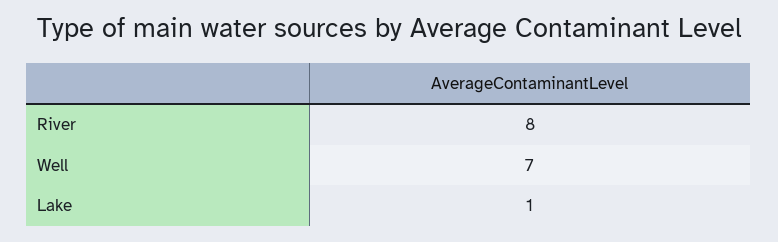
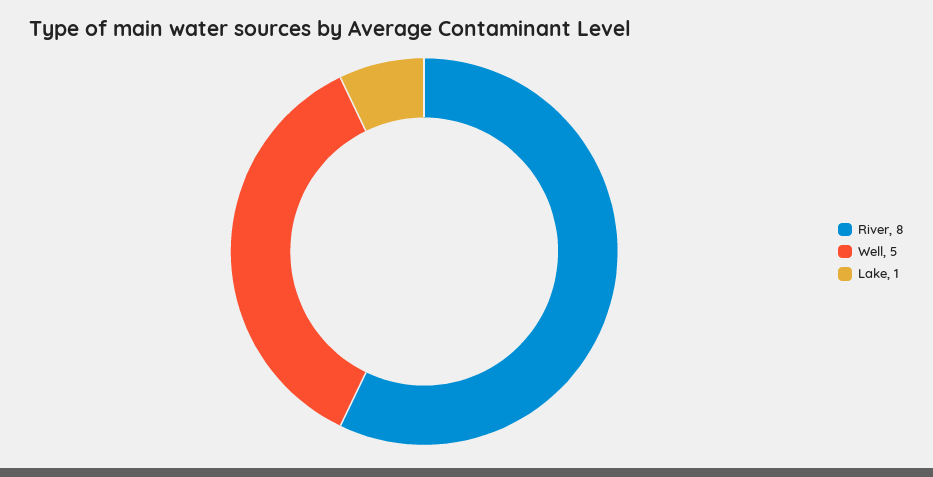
Well: 7 -> 5

